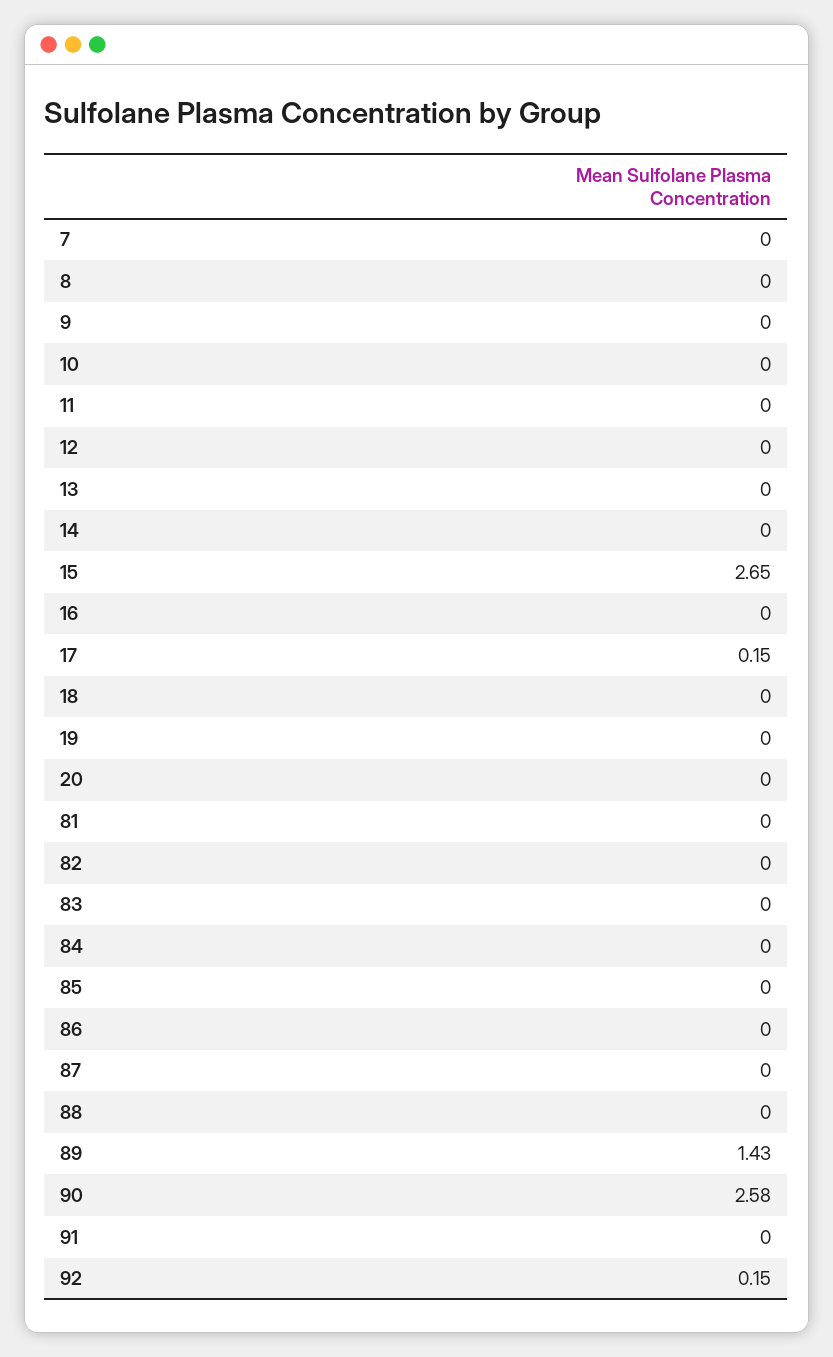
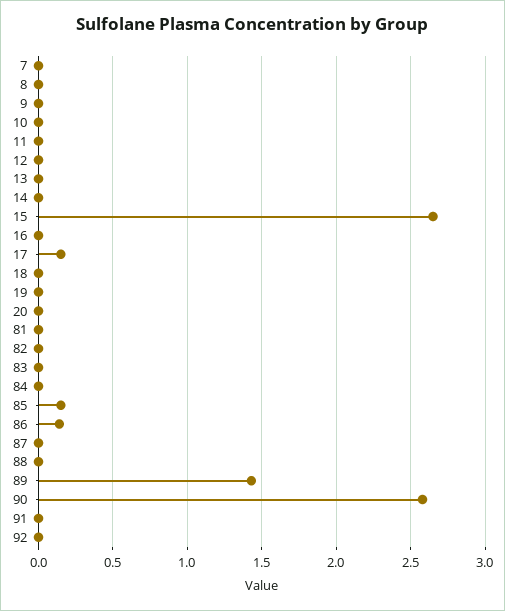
85: 0 -> 0.15
86: 0 -> 0.15
92: 0.15 -> 0

